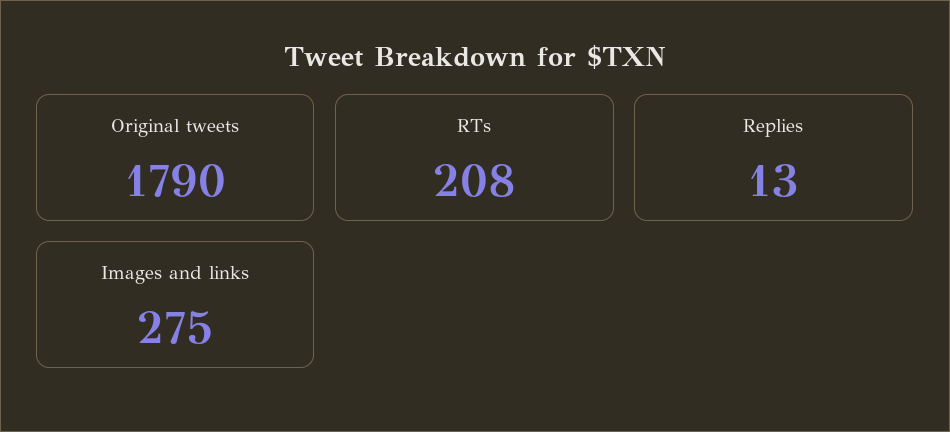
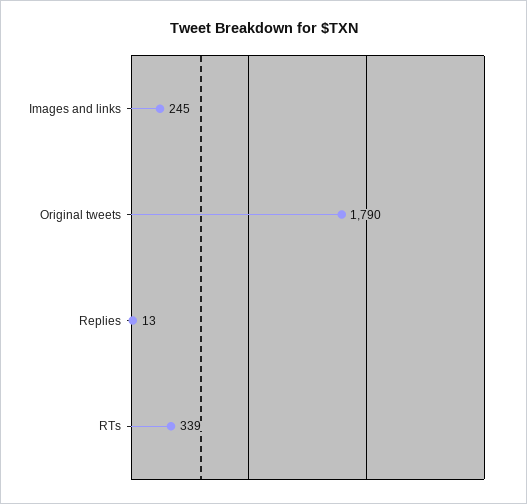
RTs: 208 -> 339
Images and links: 275 -> 245

